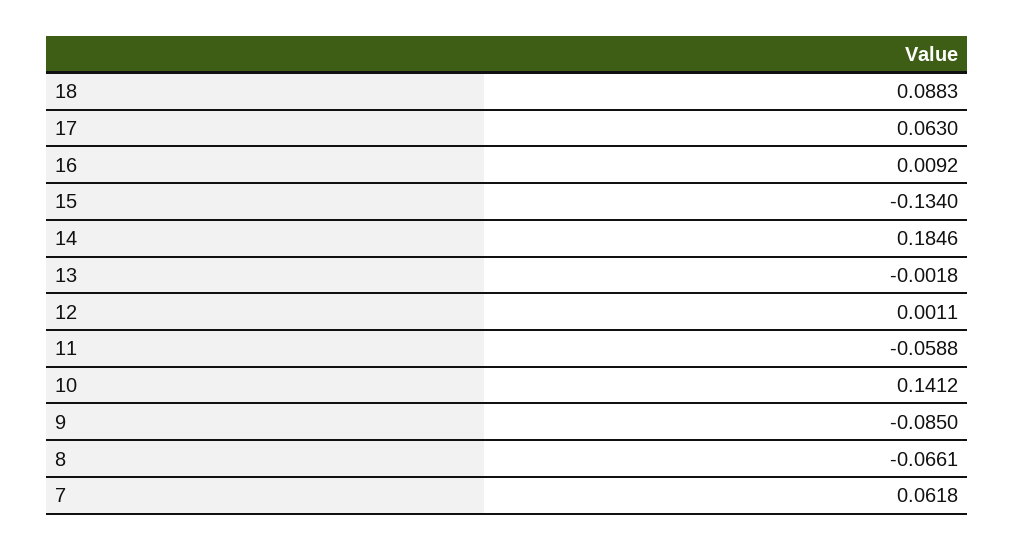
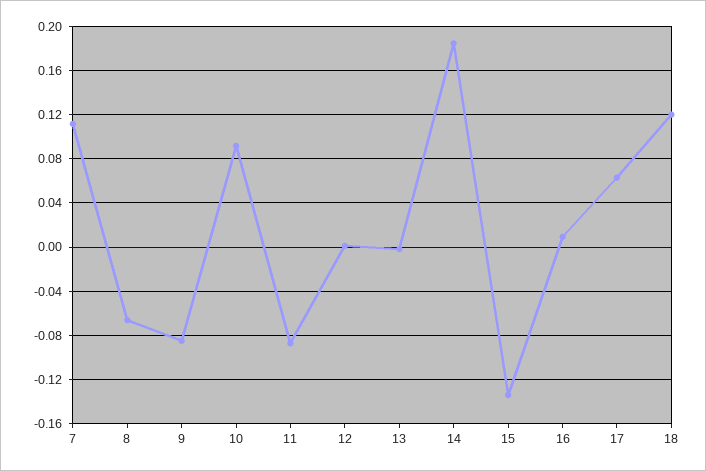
18: 0.0883 -> 0.12
11: -0.0588 -> -0.09
10: 0.1412 -> 0.09
7: 0.0618 -> 0.11

